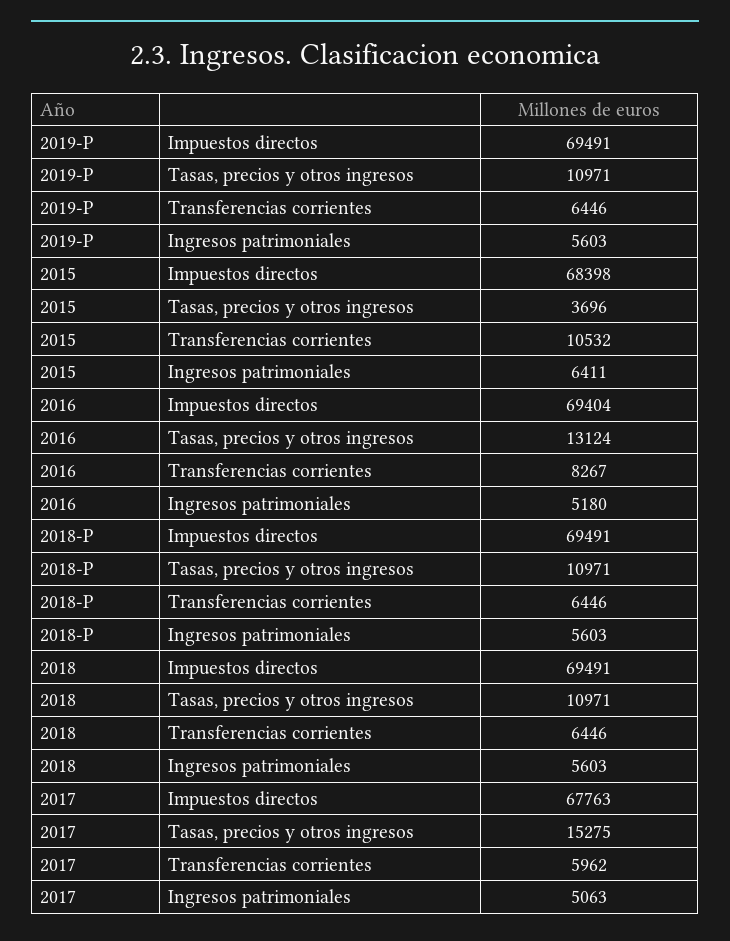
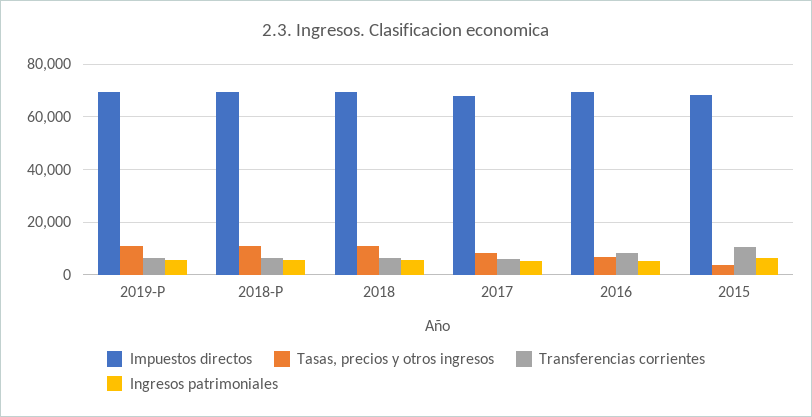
Tasas, precios y otros ingresos, 2016: 13124 -> 7500
Tasas, precios y otros ingresos, 2017: 15275 -> 7500

